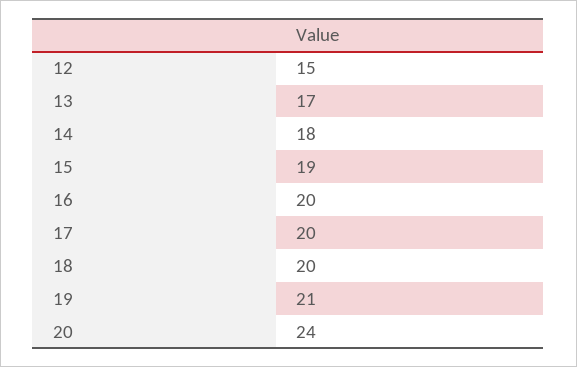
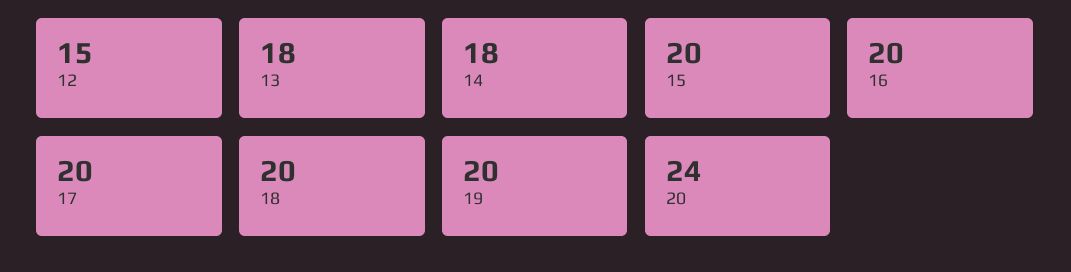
13: 17 -> 18
15: 19 -> 20
19: 21 -> 20

